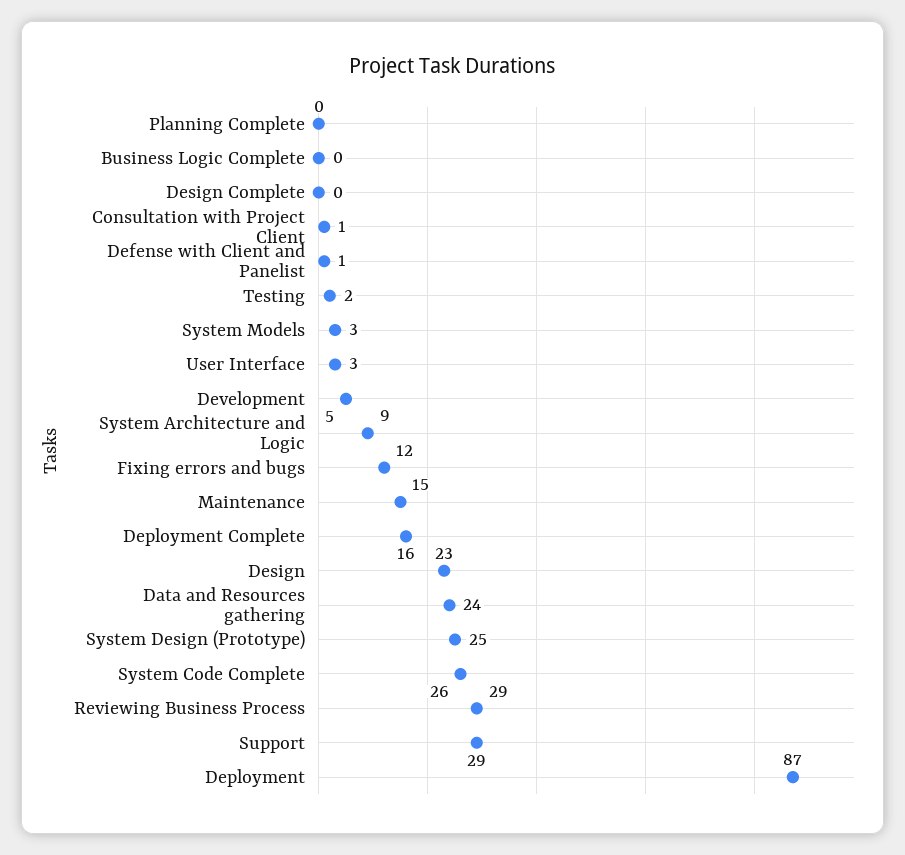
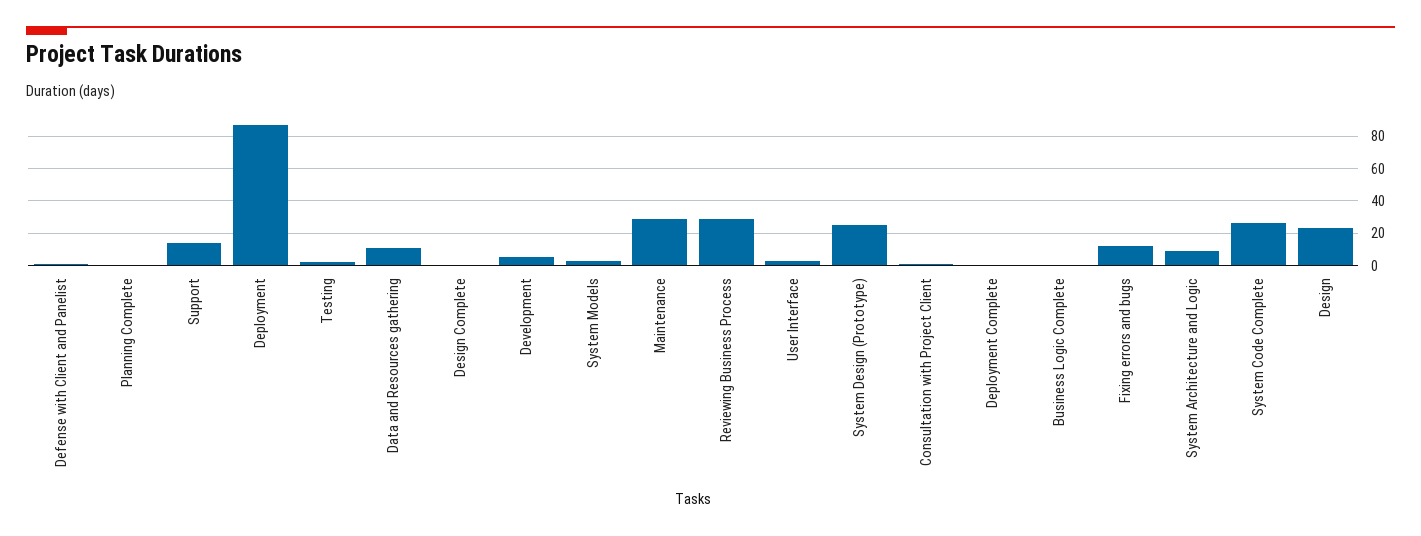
Maintenance: 15 -> 30
Deployment Complete: 16 -> 0
Data and Resources gathering: 24 -> 10
Support: 29 -> 15

